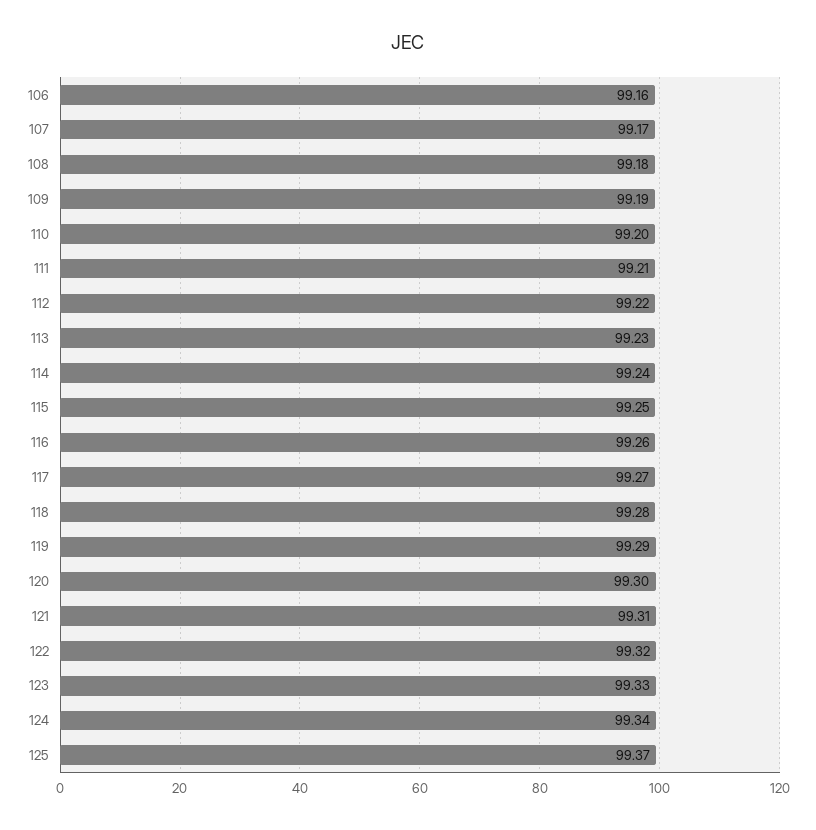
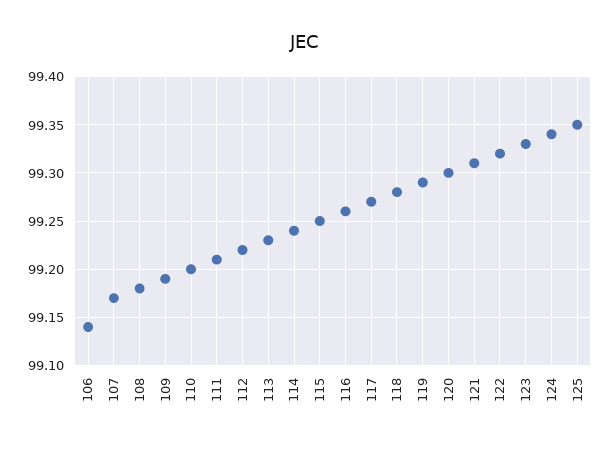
106: 99.16 -> 99.14
125: 99.37 -> 99.35

